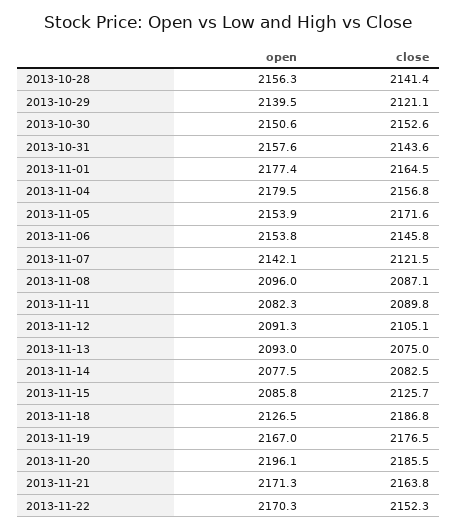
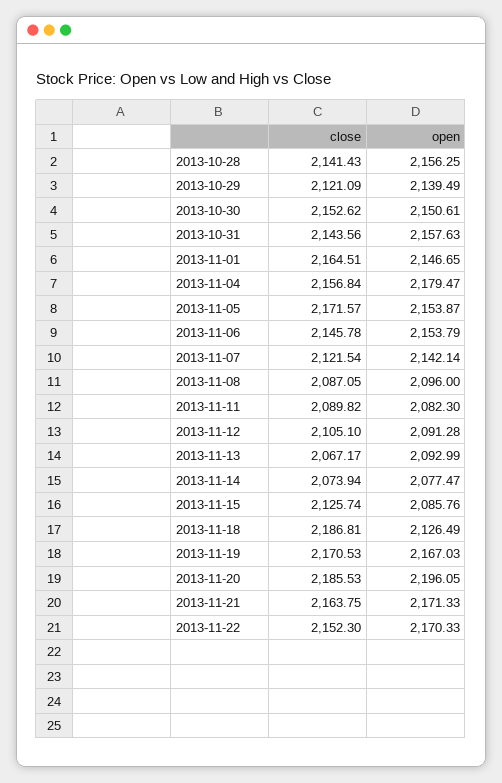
open, 2013-11-01: 2177.4 -> 2146.65
close, 2013-11-13: 2075 -> 2067.17
close, 2013-11-14: 2082.5 -> 2073.94
close, 2013-11-19: 2176.5 -> 2170.53

